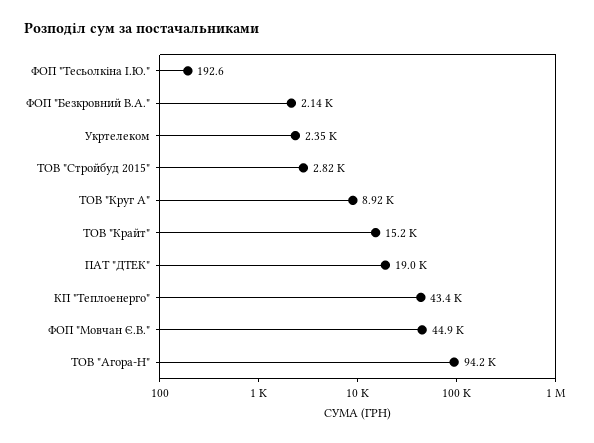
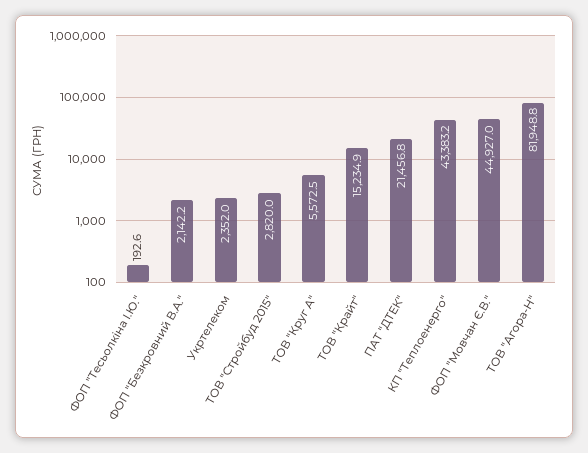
ТОВ "Круг А": 8920 -> 5572.5
ПАТ "ДТЕК": 19000 -> 21456.8
ТОВ "Агора-Н": 94200 -> 81948.8

